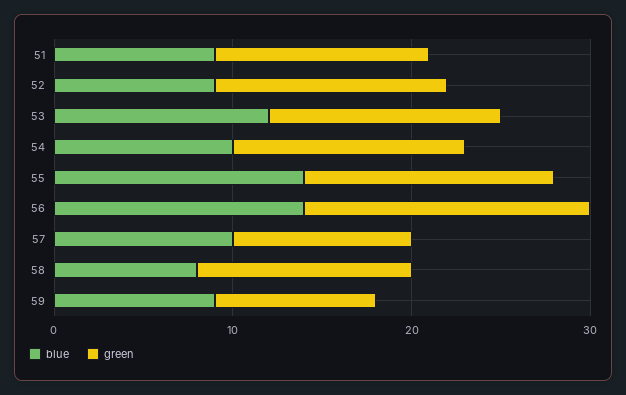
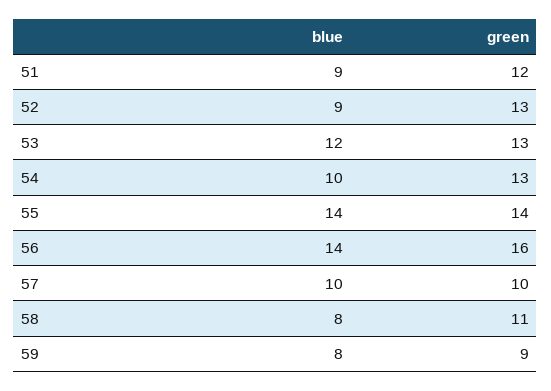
green, 58: 12 -> 11
blue, 59: 9 -> 8

